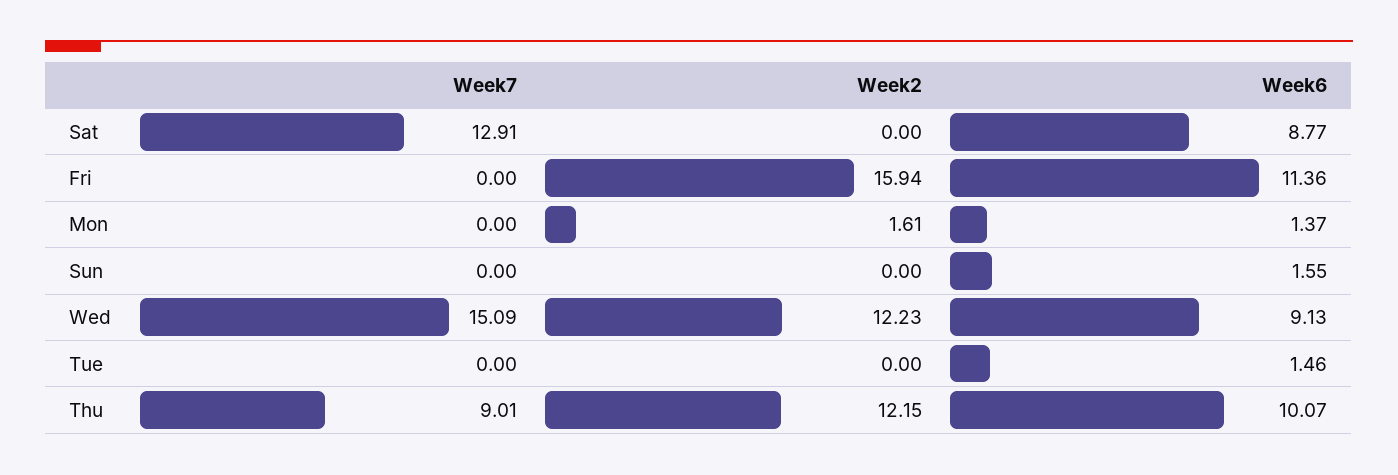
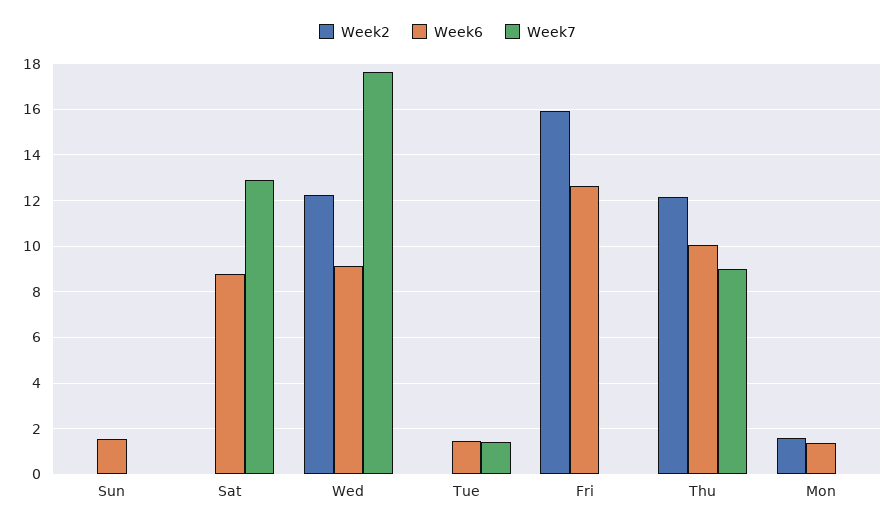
Week6, Fri: 11.36 -> 12.5
Week7, Wed: 15.09 -> 17.5
Week7, Tue: 0 -> 1.5

